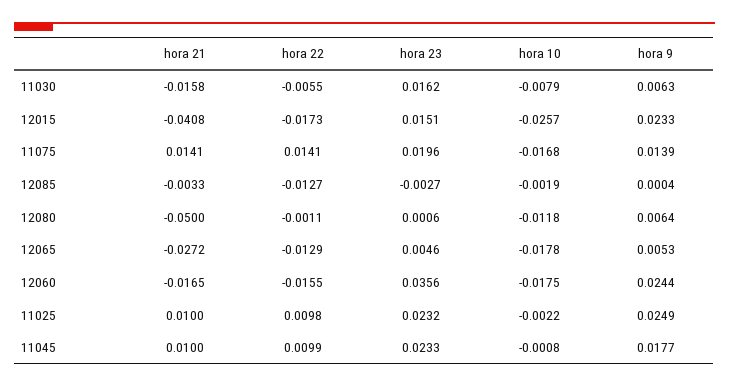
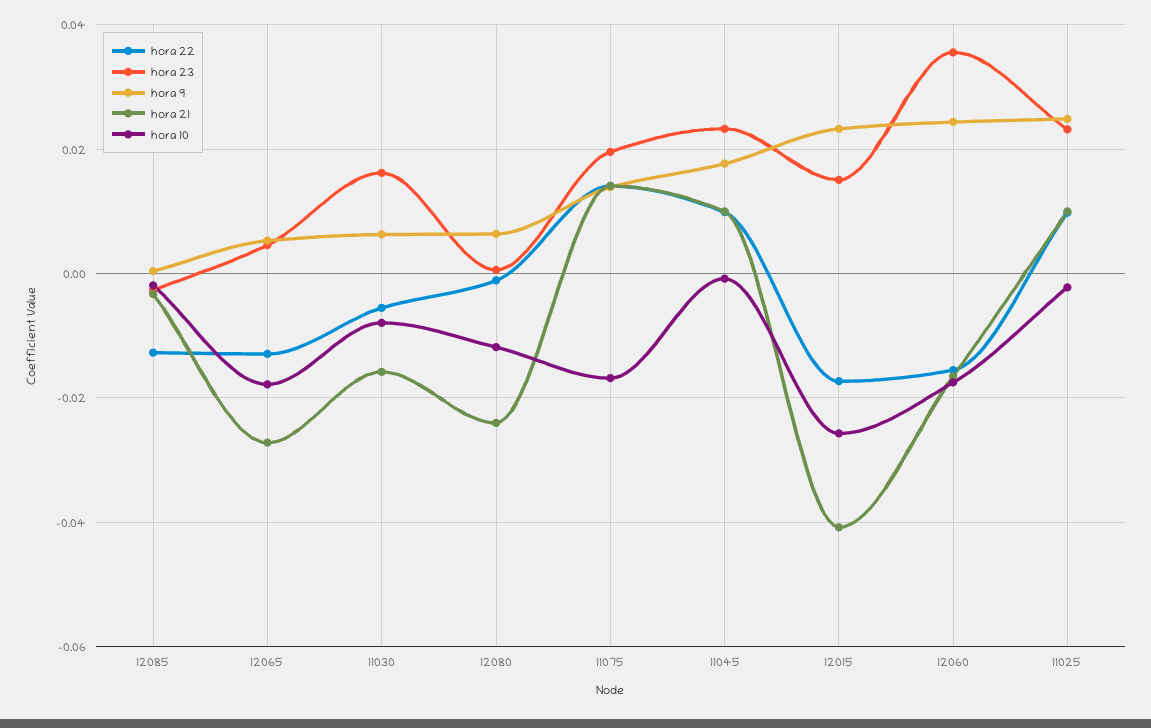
hora 21, 12080: -0.05 -> -0.024

